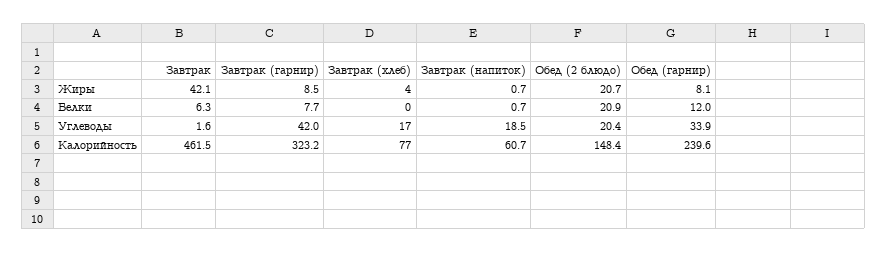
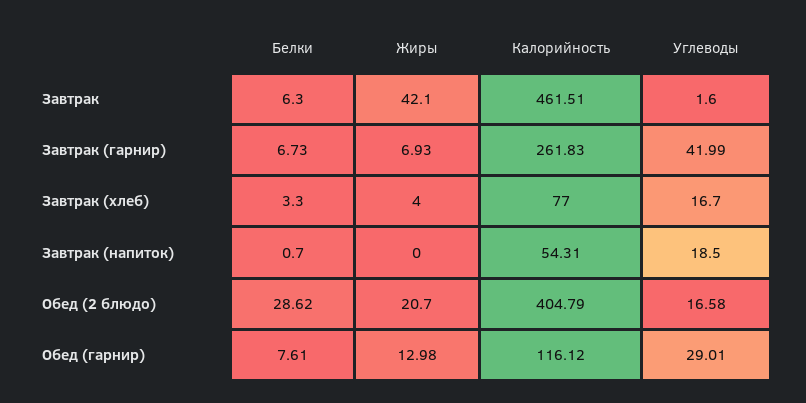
Завтрак (гарнир), Жиры: 8.5 -> 6.93
Завтрак (напиток), Жиры: 0.7 -> 0
Обед (гарнир), Жиры: 8.1 -> 12.98
Завтрак (гарнир), Белки: 7.7 -> 6.73
Завтрак (хлеб), Белки: 0 -> 3.3
Обед (2 блюдо), Белки: 20.9 -> 28.62
Обед (гарнир), Белки: 12 -> 7.61
Обед (2 блюдо), Углеводы: 20.4 -> 16.58
Обед (гарнир), Углеводы: 33.9 -> 29.01
Завтрак (гарнир), Калорийность: 323.2 -> 261.83
Завтрак (напиток), Калорийность: 60.7 -> 54.31
Обед (2 блюдо), Калорийность: 148.4 -> 404.79
Обед (гарнир), Калорийность: 239.6 -> 116.12

